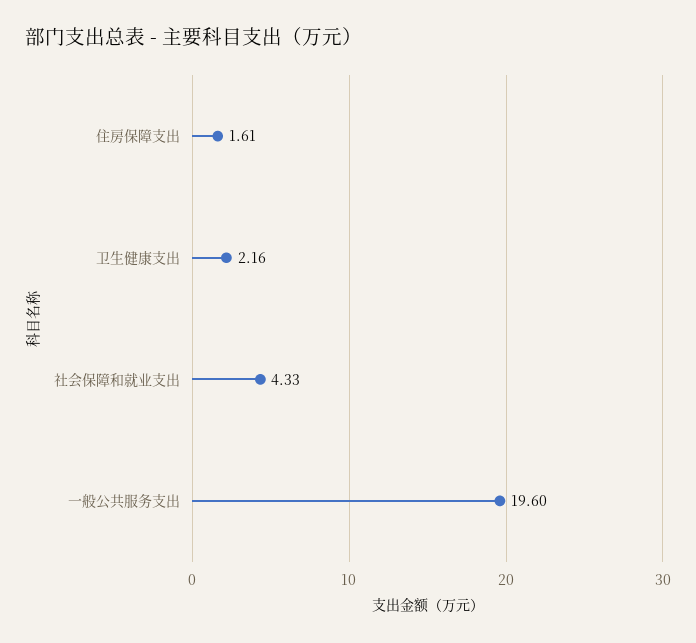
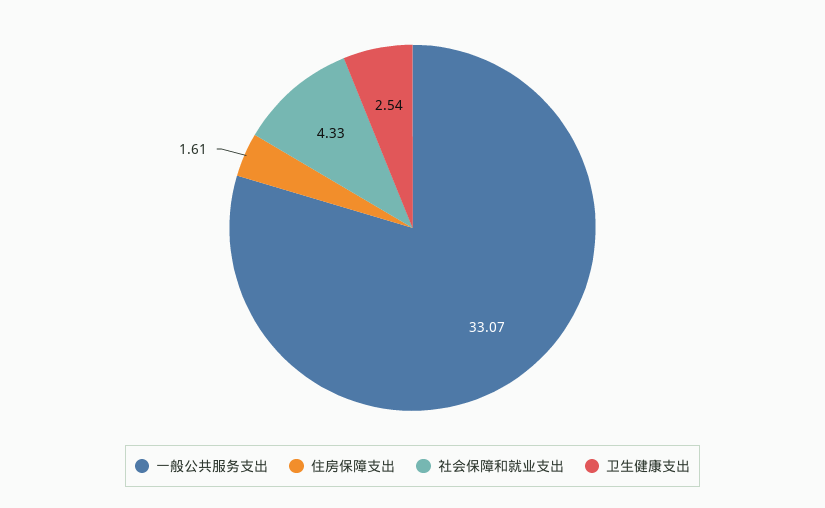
卫生健康支出: 2.16 -> 2.54
一般公共服务支出: 19.6 -> 33.07

